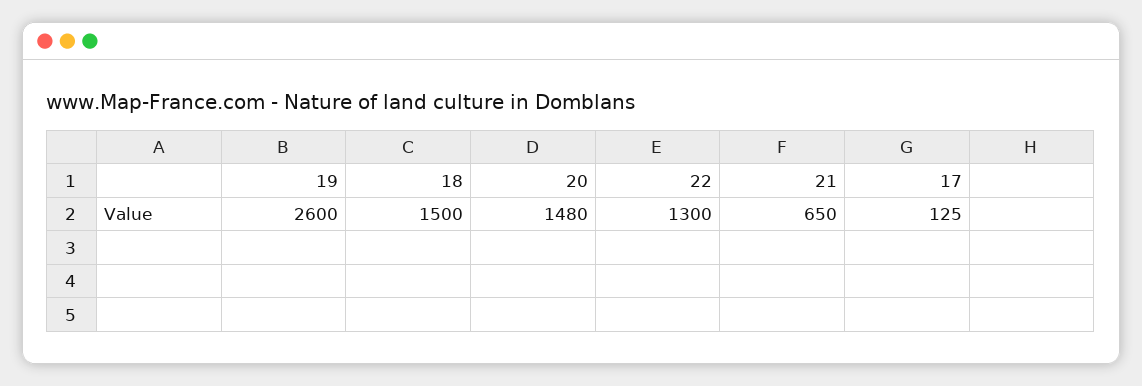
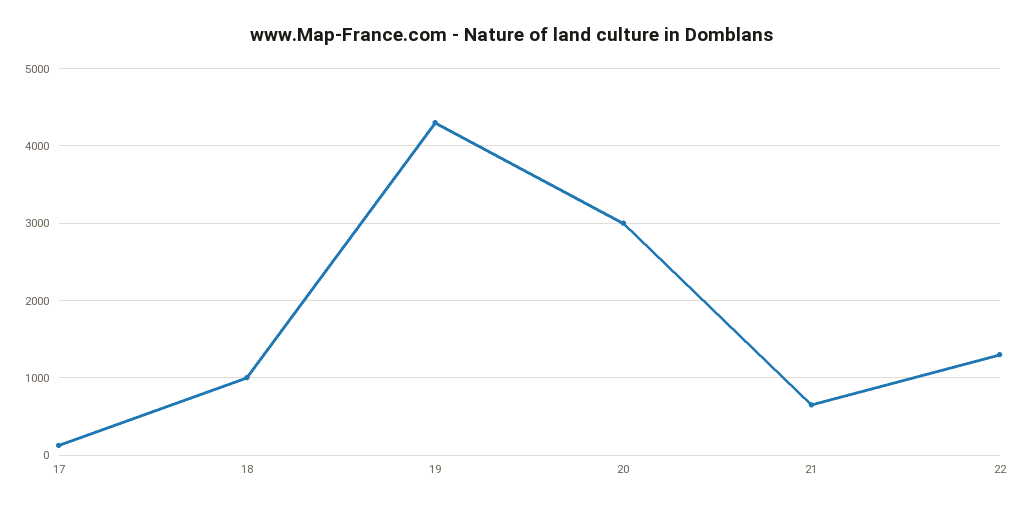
19: 2600 -> 4300
18: 1500 -> 1000
20: 1480 -> 3000

